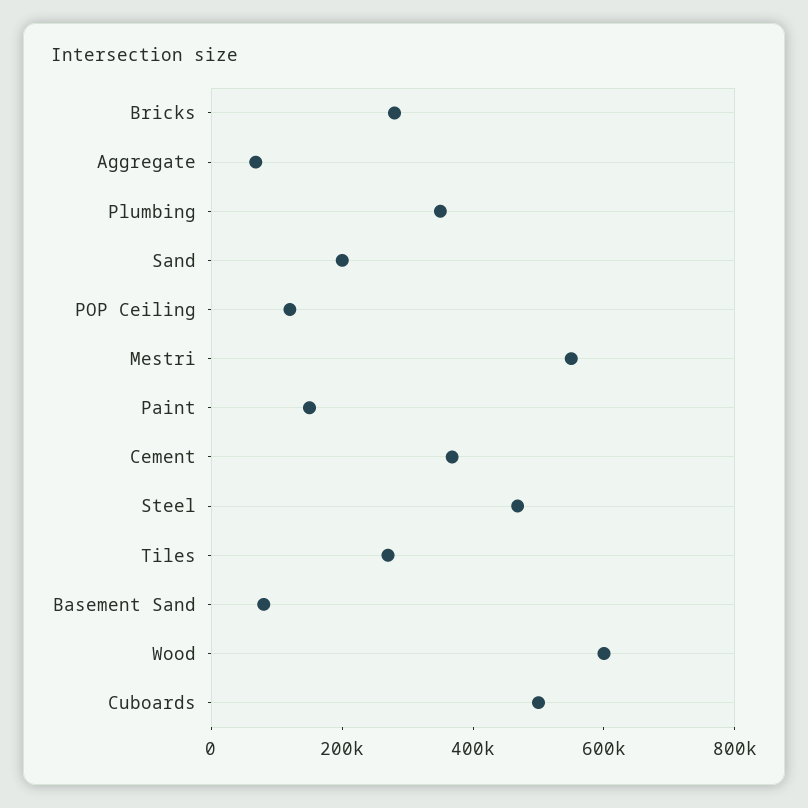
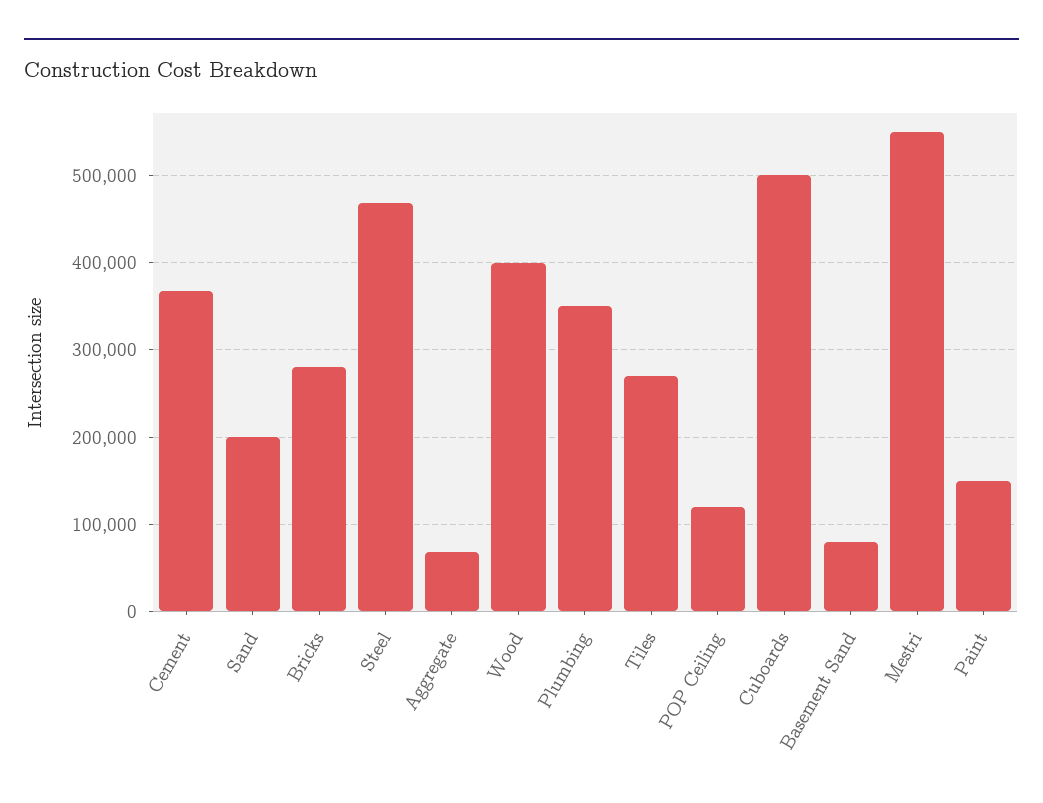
Wood: 600000 -> 400000

